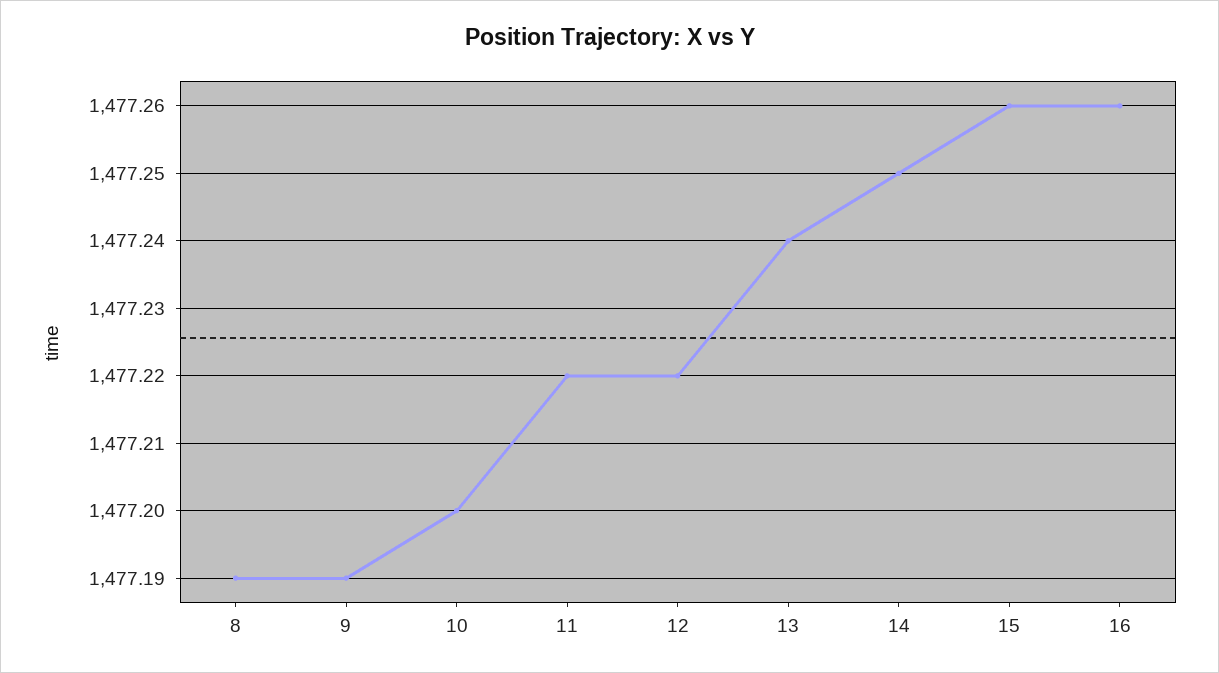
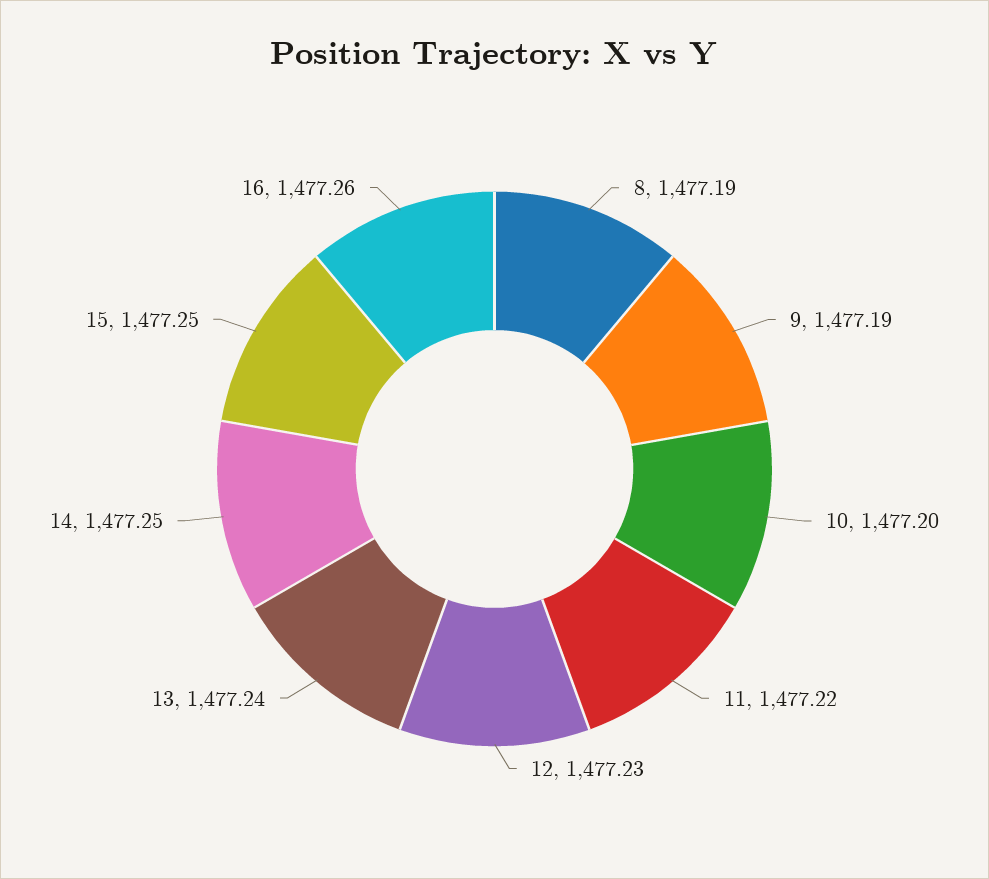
12: 1477.22 -> 1477.23
15: 1477.26 -> 1477.25

